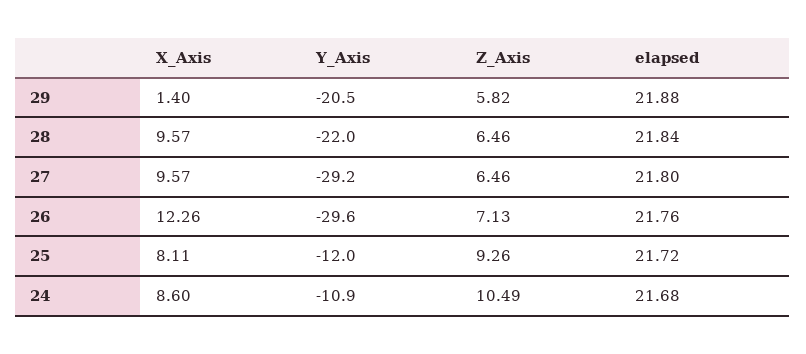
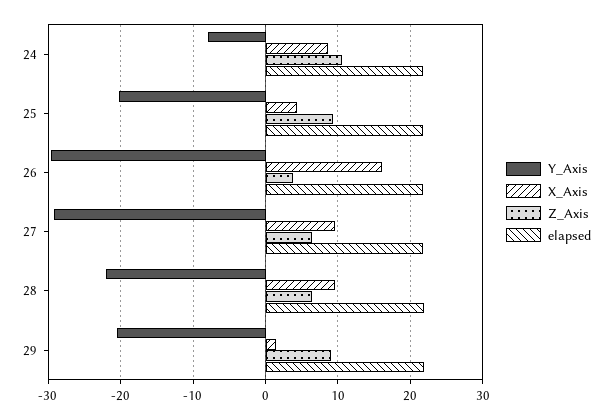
Z_Axis, 29: 5.82 -> 9
X_Axis, 26: 12.26 -> 16
Z_Axis, 26: 7.13 -> 4
X_Axis, 25: 8.11 -> 4
Y_Axis, 25: -12 -> -20
Y_Axis, 24: -10.9 -> -8

